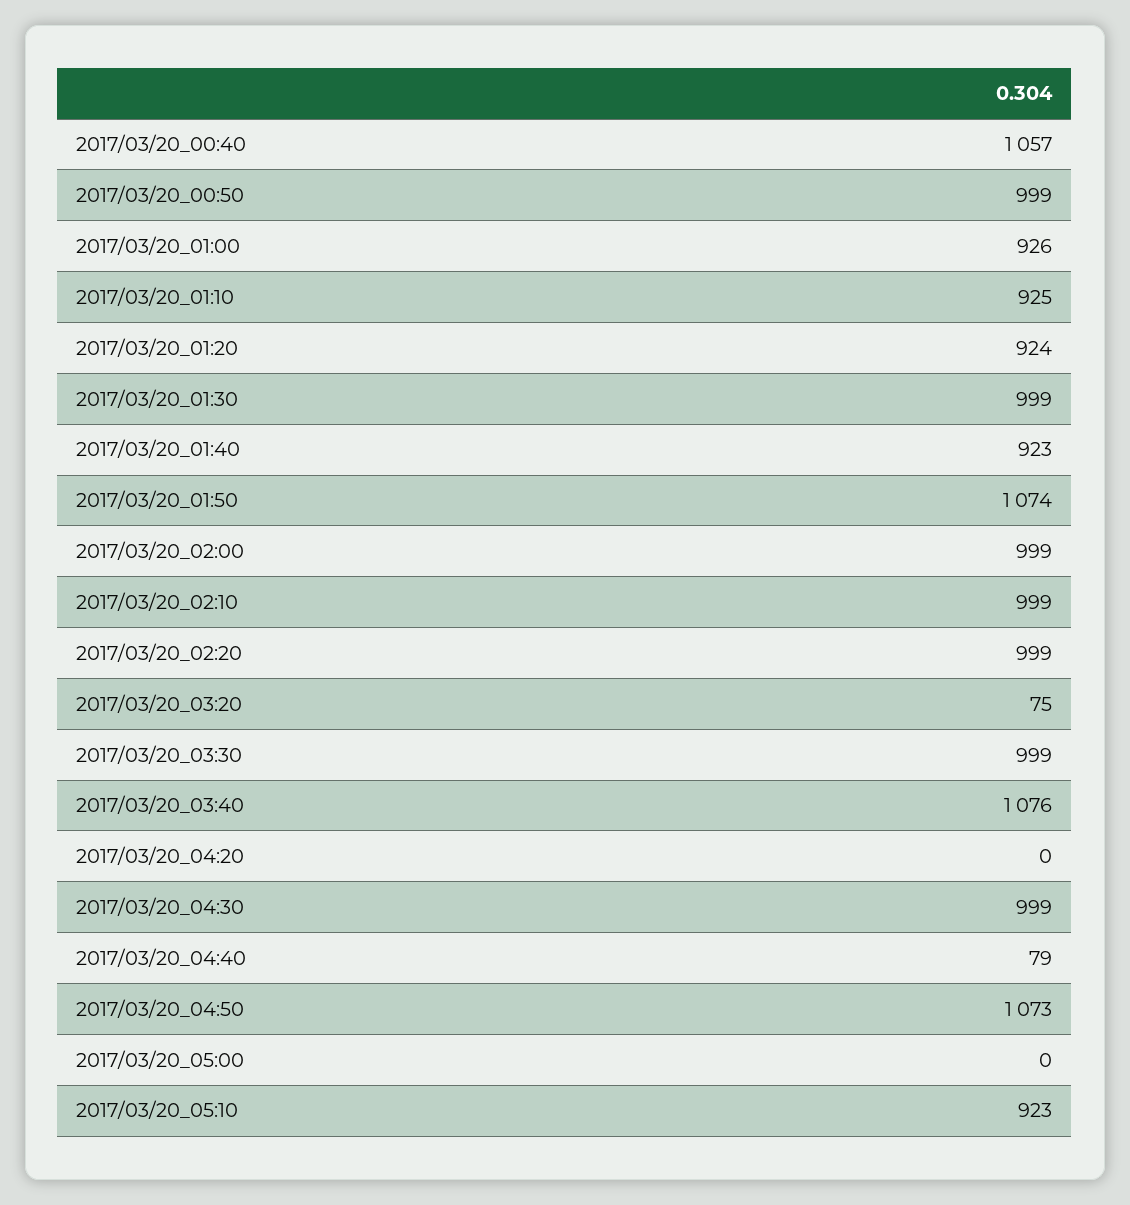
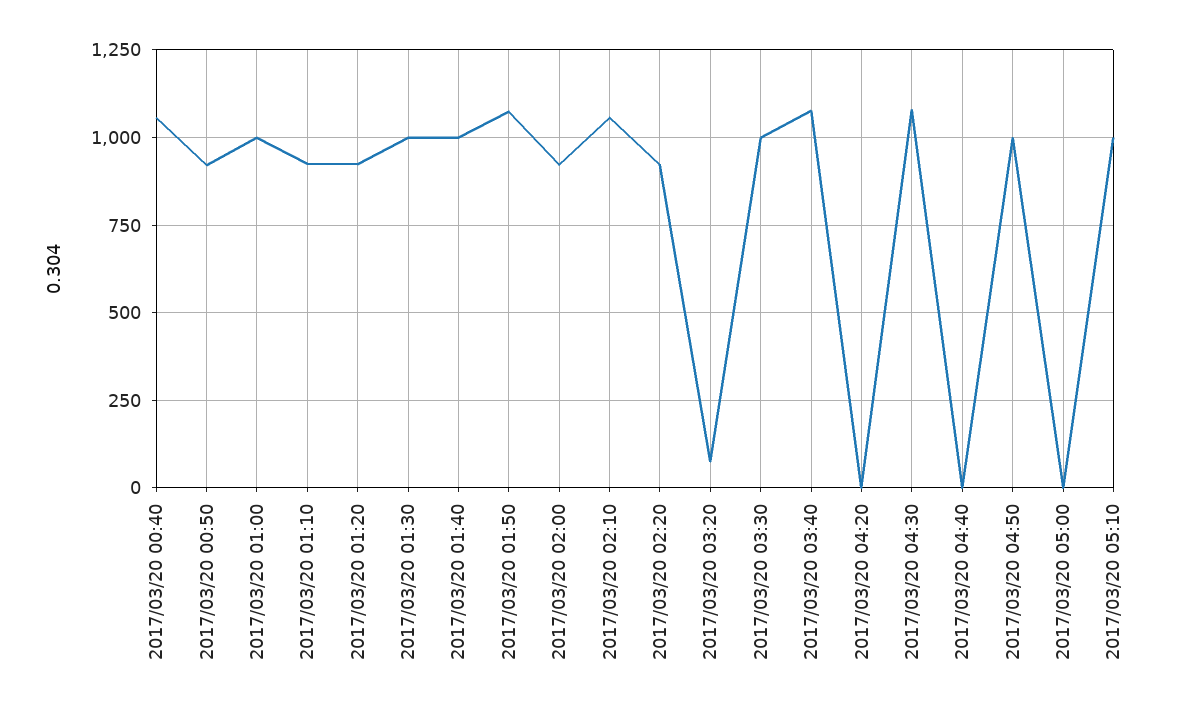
2017/03/20_00:50: 999 -> 925
2017/03/20_01:00: 926 -> 1000
2017/03/20_01:40: 923 -> 1000
2017/03/20_02:00: 999 -> 925
2017/03/20_02:10: 999 -> 1050
2017/03/20_02:20: 999 -> 925
2017/03/20_04:30: 999 -> 1075
2017/03/20_04:40: 79 -> 0
2017/03/20_04:50: 1073 -> 1000
2017/03/20_05:10: 923 -> 1000

